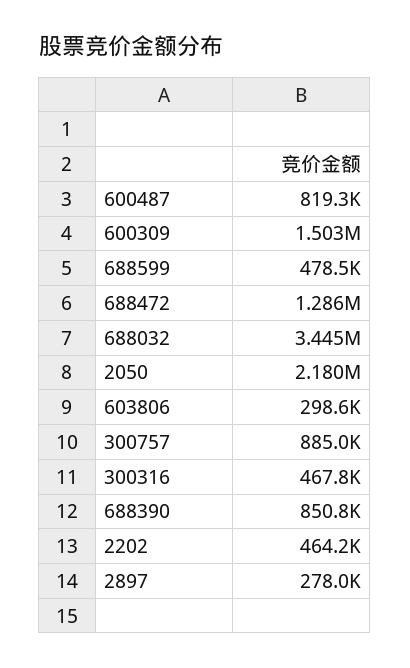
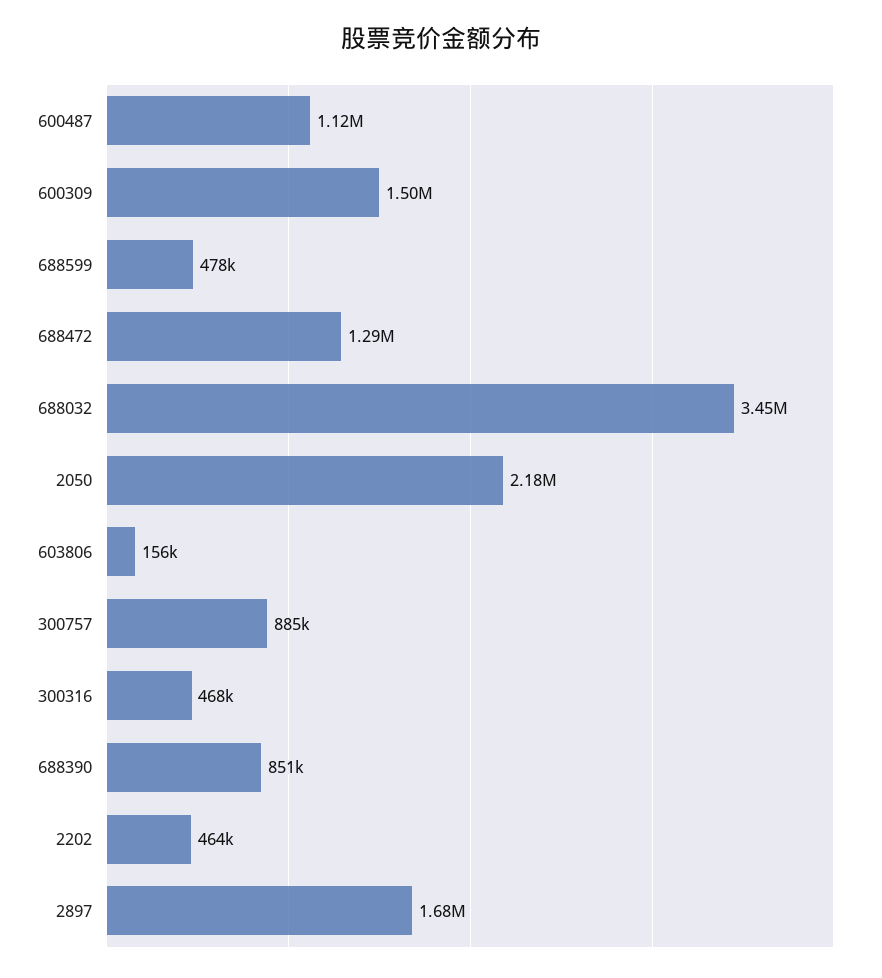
600487: 819300 -> 1120000
603806: 298600 -> 156000
2897: 278000 -> 1680000

